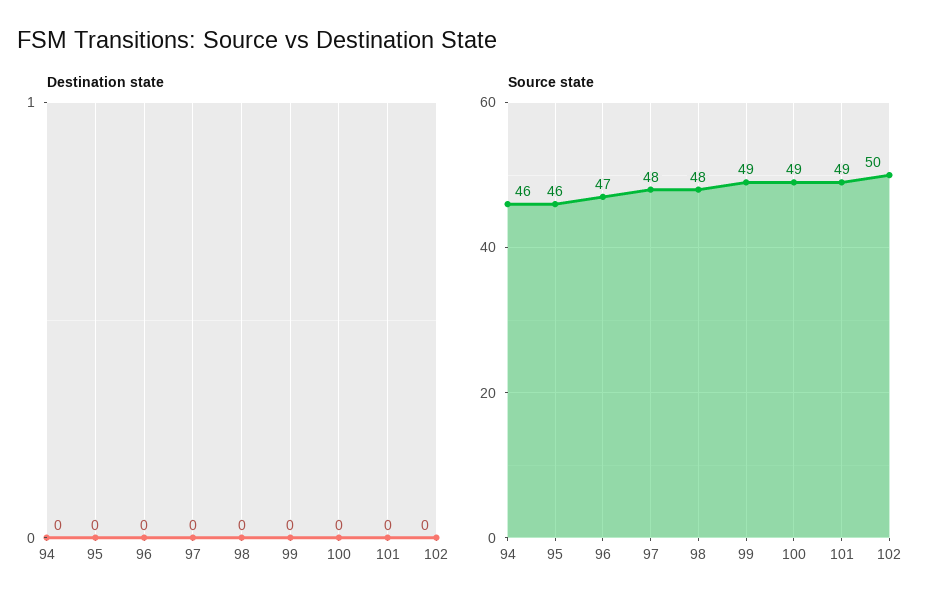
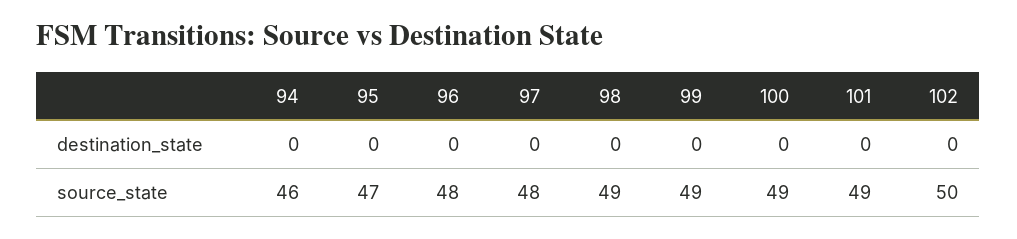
Source state, 95: 46 -> 47
Source state, 96: 47 -> 48
Source state, 98: 48 -> 49

